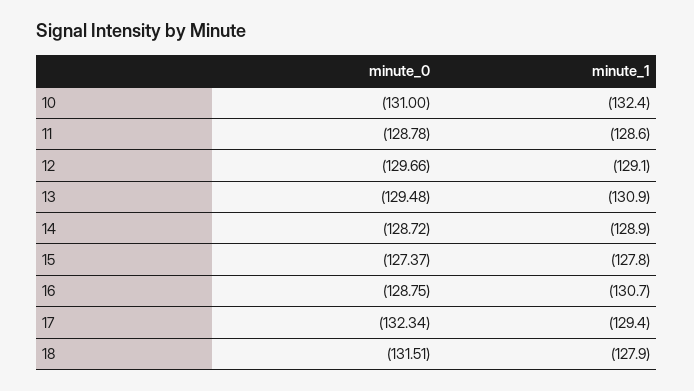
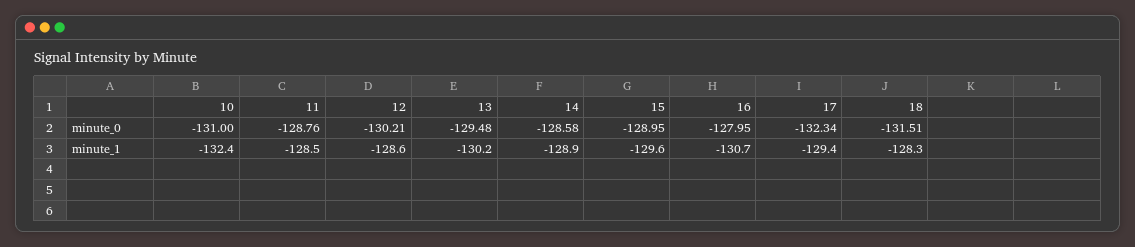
minute_0, 11: -128.78 -> -128.76
minute_1, 11: -128.6 -> -128.5
minute_0, 12: -129.66 -> -130.21
minute_1, 12: -129.1 -> -128.6
minute_1, 13: -130.9 -> -130.2
minute_0, 14: -128.72 -> -128.58
minute_0, 15: -127.37 -> -128.95
minute_1, 15: -127.8 -> -129.6
minute_0, 16: -128.75 -> -127.95
minute_1, 18: -127.9 -> -128.3

